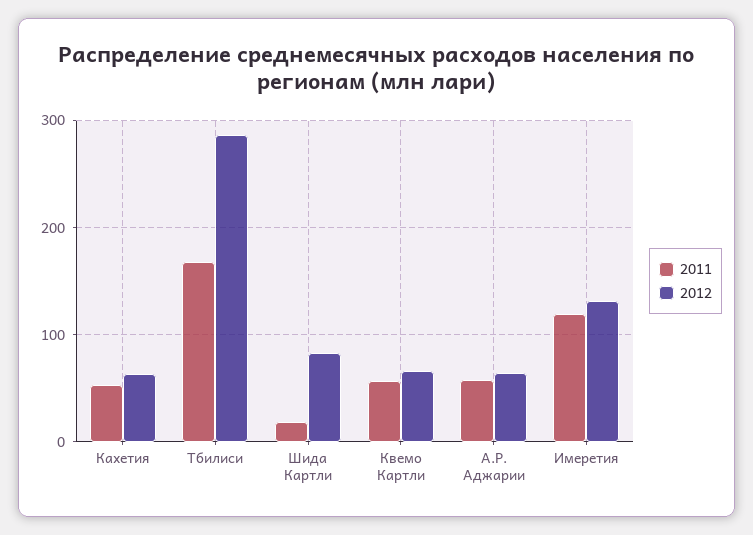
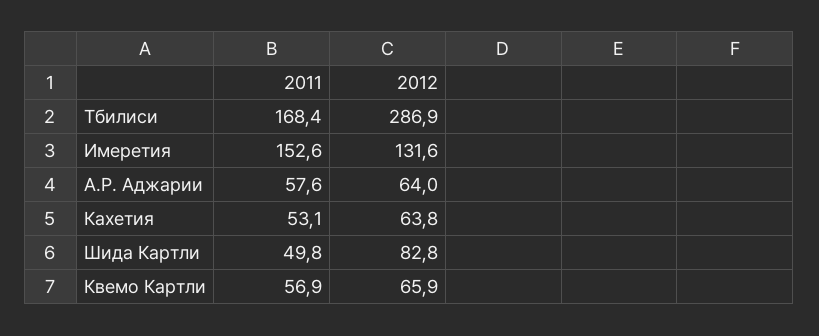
2011, Шида Картли: 20 -> 49.8
2011, Имеретия: 120 -> 152.6

